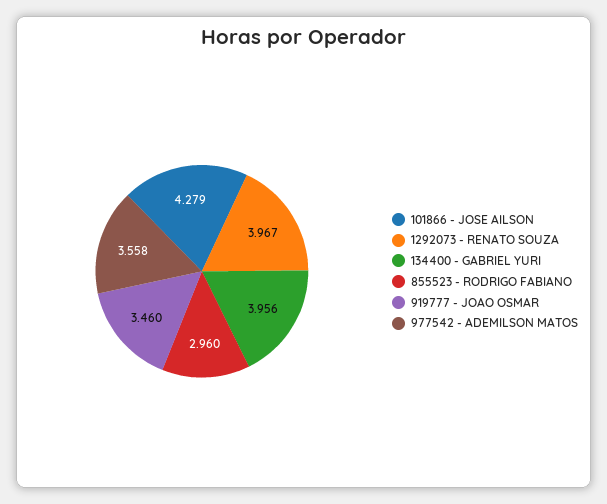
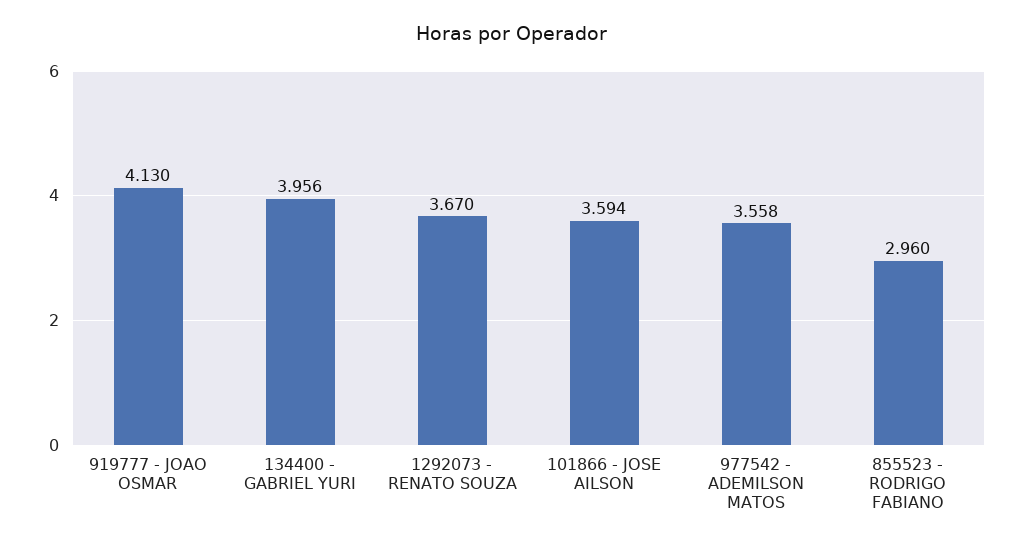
101866 - JOSE AILSON: 4.279 -> 3.594
1292073 - RENATO SOUZA: 3.967 -> 3.67
919777 - JOAO OSMAR: 3.46 -> 4.13

